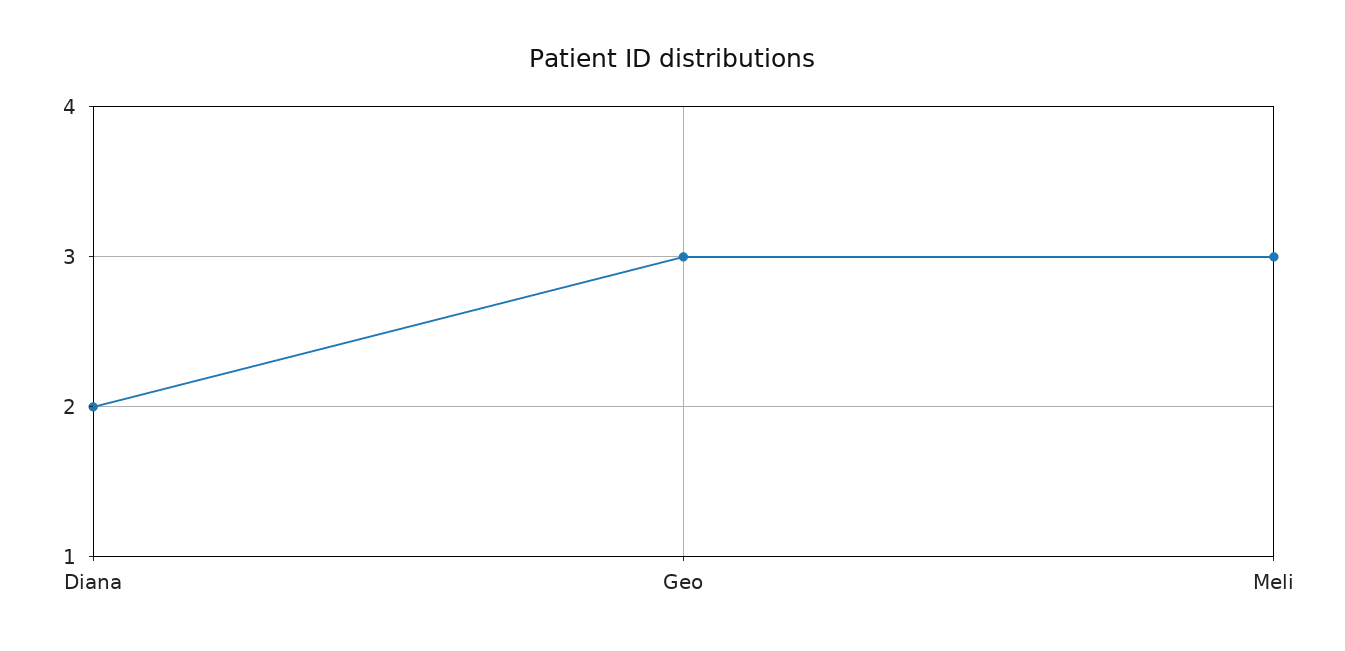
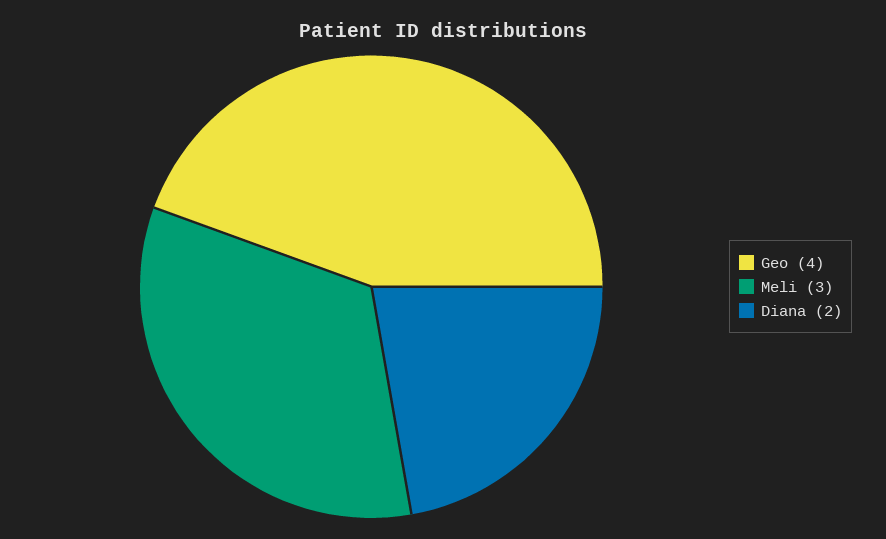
Geo: 3 -> 4

